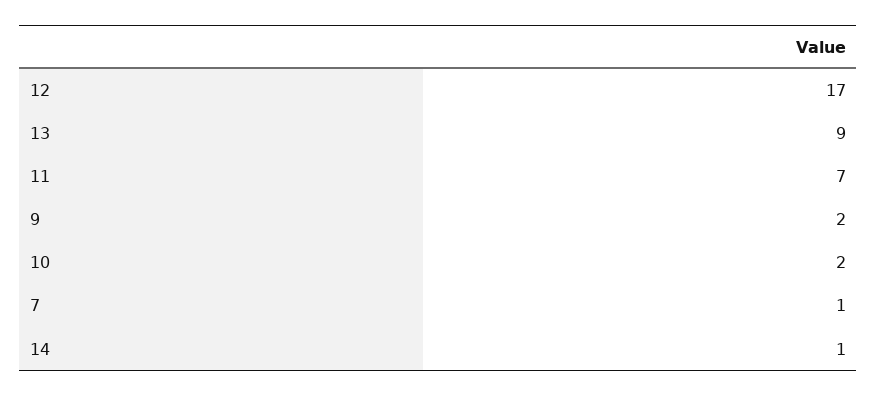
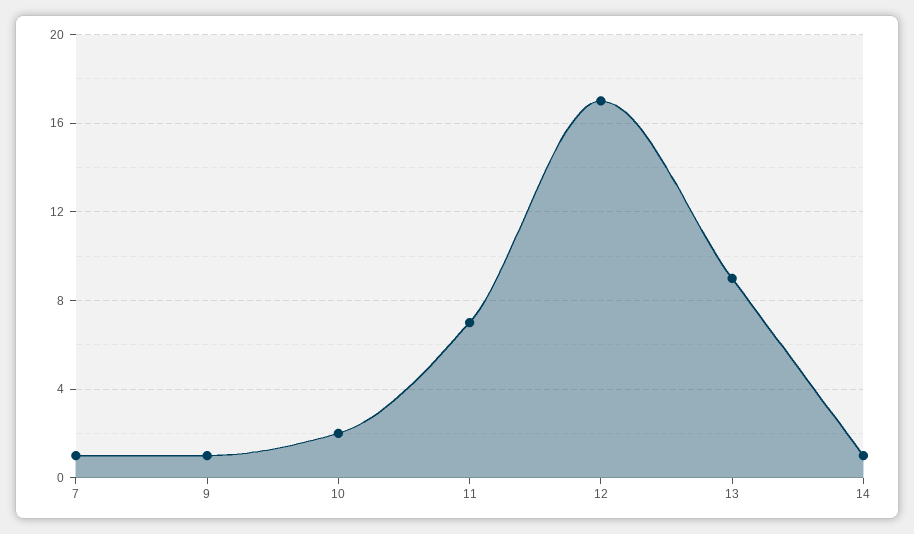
9: 2 -> 1

